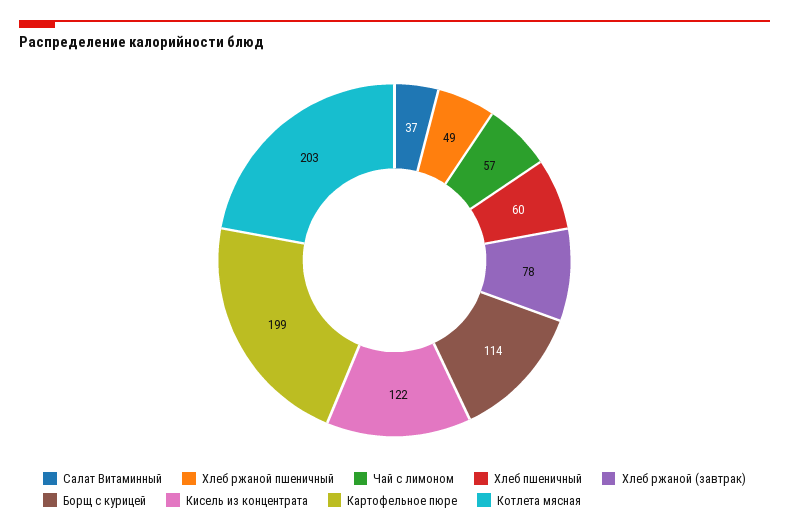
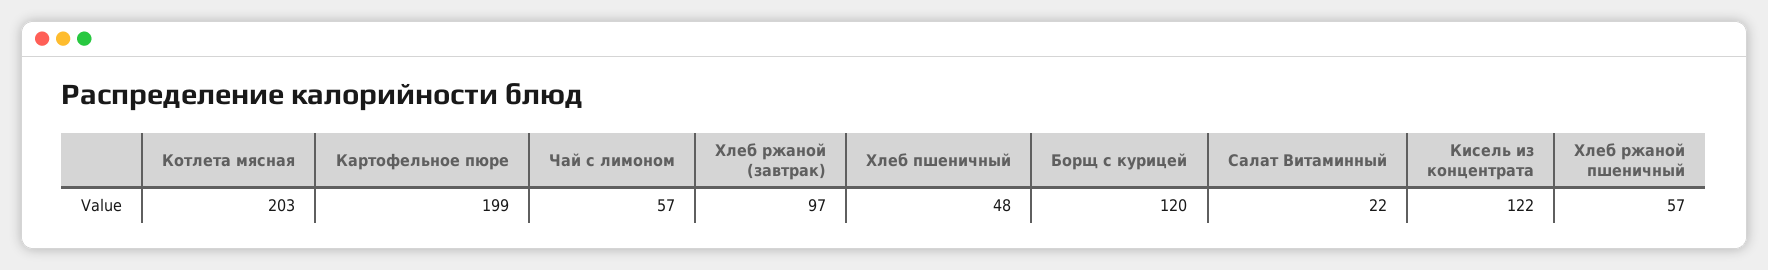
Салат Витаминный: 37 -> 22
Хлеб ржаной пшеничный: 49 -> 57
Хлеб пшеничный: 60 -> 48
Хлеб ржаной (завтрак): 78 -> 97
Борщ с курицей: 114 -> 120

